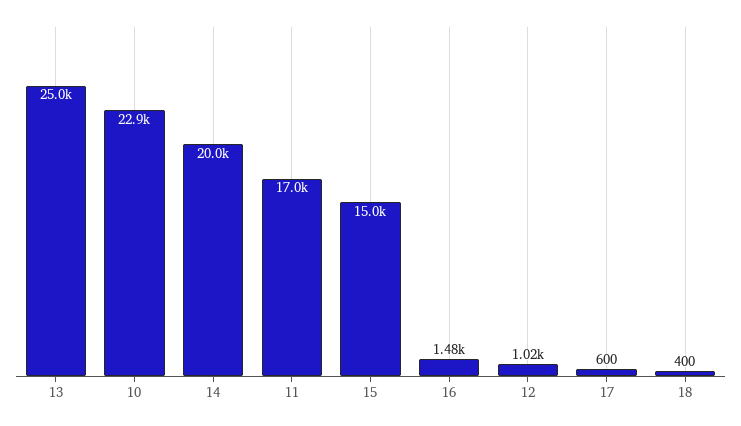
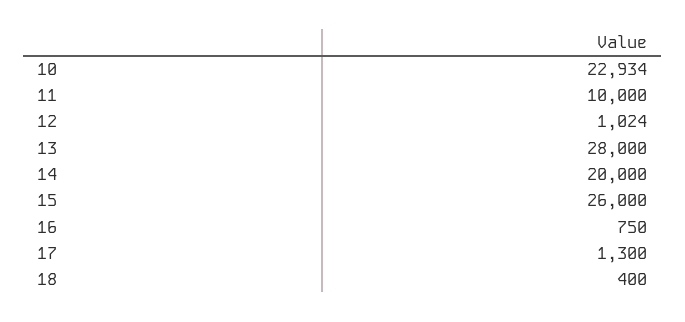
13: 25000 -> 28000
11: 17000 -> 10000
15: 15000 -> 26000
16: 1480 -> 750
17: 600 -> 1300

